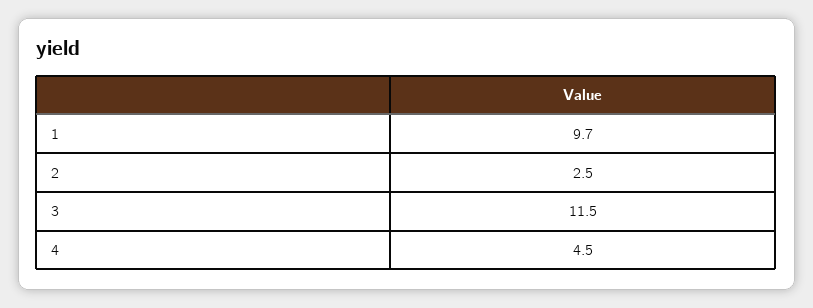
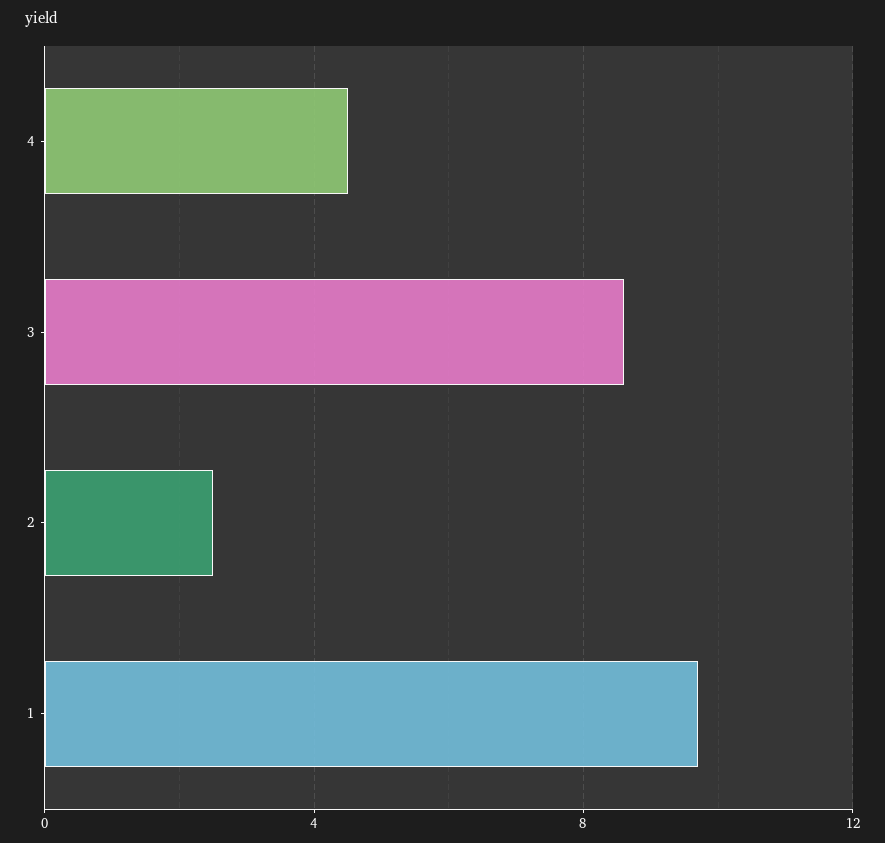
3: 11.5 -> 8.5

